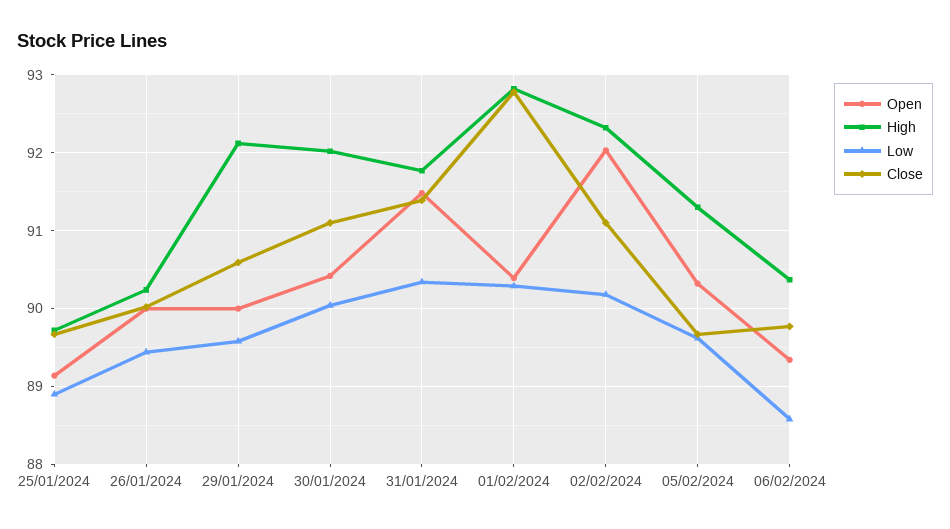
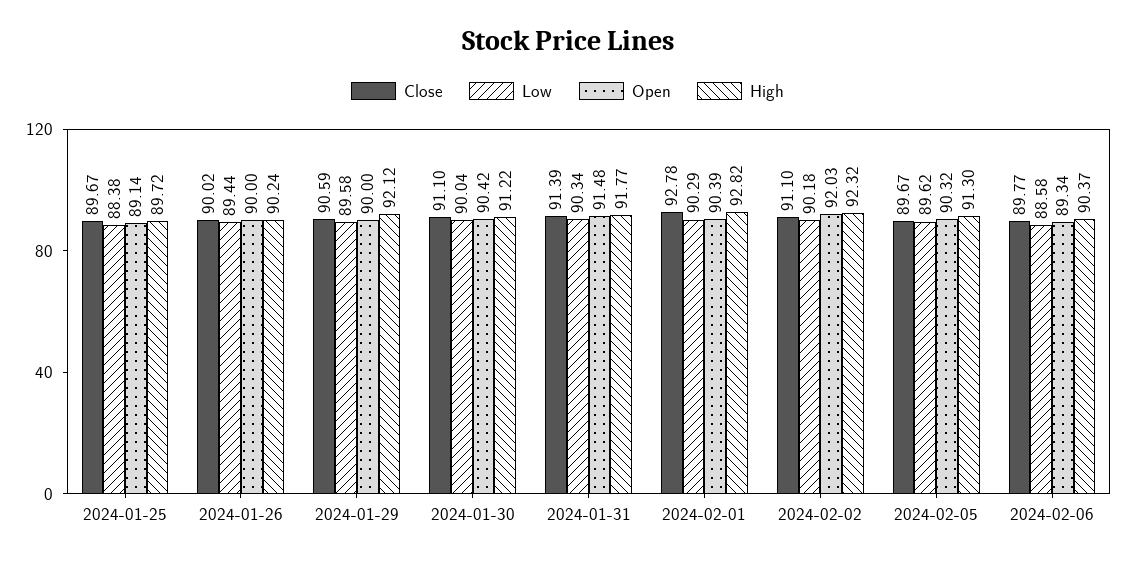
Low, 25/01/2024: 88.9 -> 88.38
High, 30/01/2024: 92 -> 91.22

